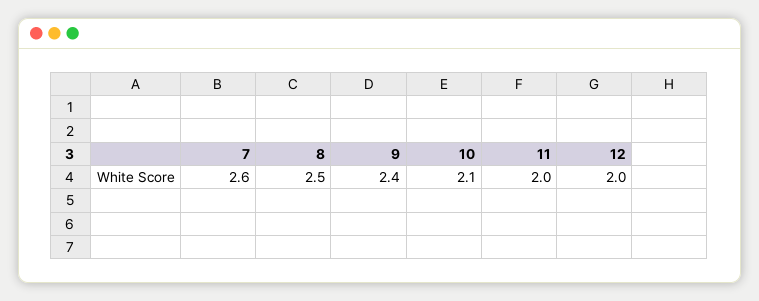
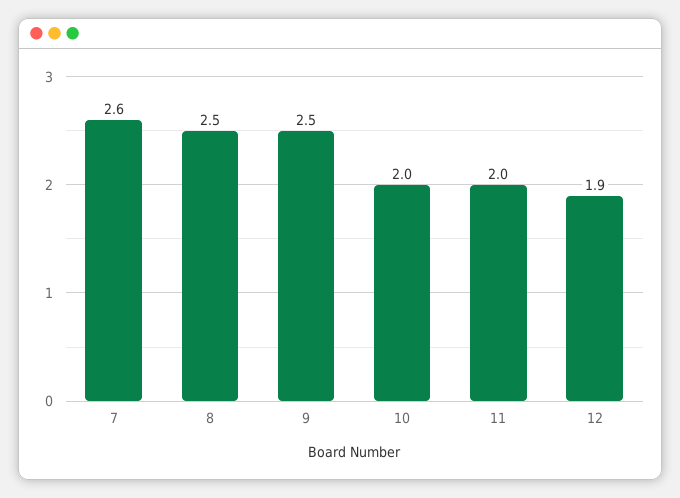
9: 2.4 -> 2.5
10: 2.1 -> 2
12: 2 -> 1.9

